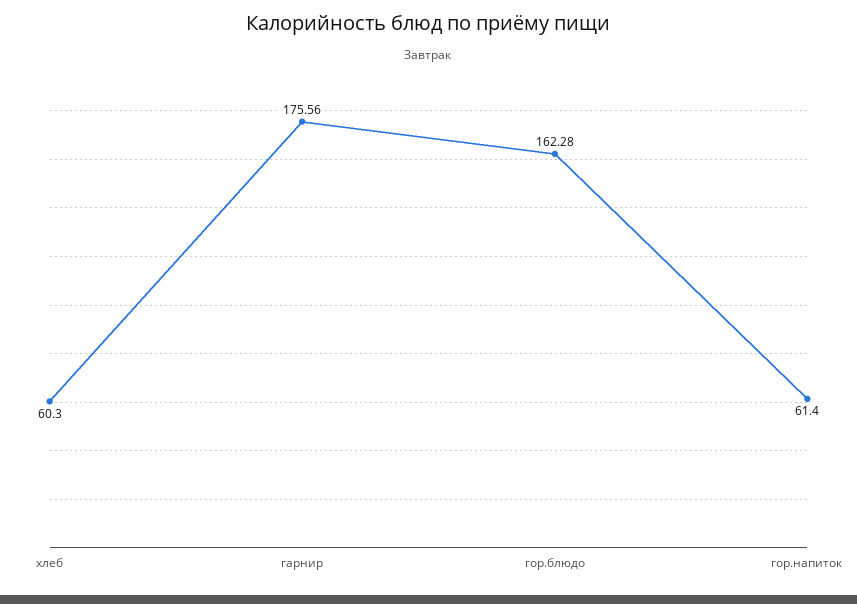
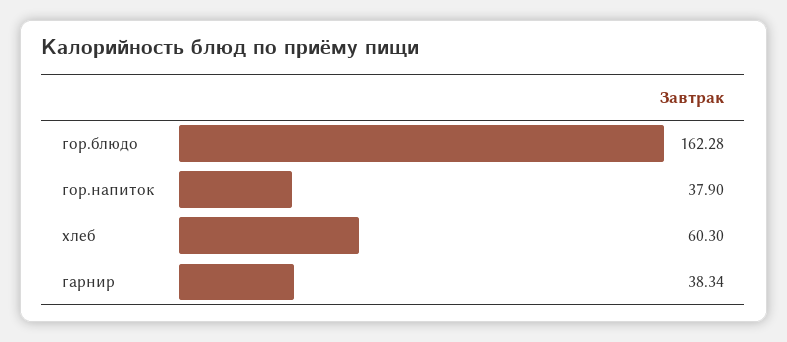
гарнир: 175.56 -> 38.34
гор.напиток: 61.4 -> 37.9

